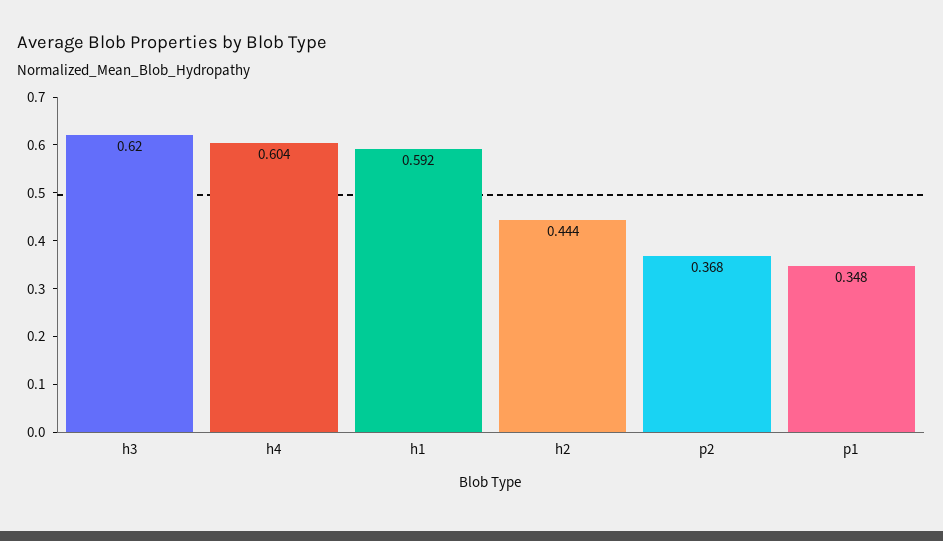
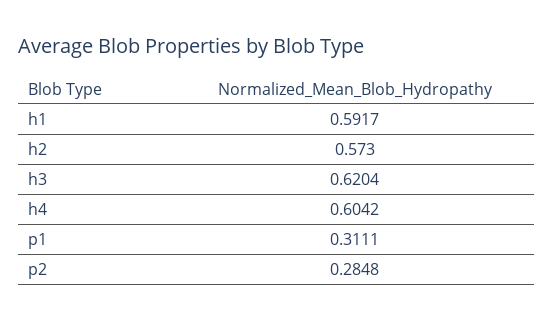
h2: 0.444 -> 0.573
p2: 0.368 -> 0.2848
p1: 0.348 -> 0.3111

